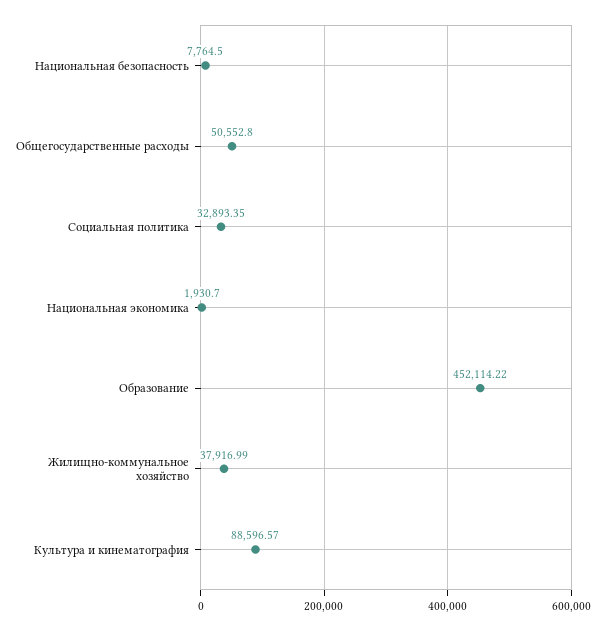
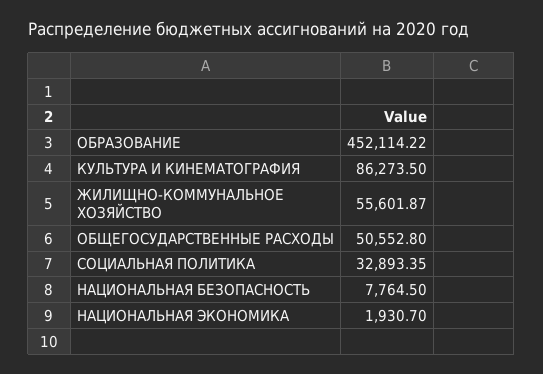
Жилищно-коммунальное хозяйство: 37916.99 -> 55601.87
Культура и кинематография: 88596.57 -> 86273.5

